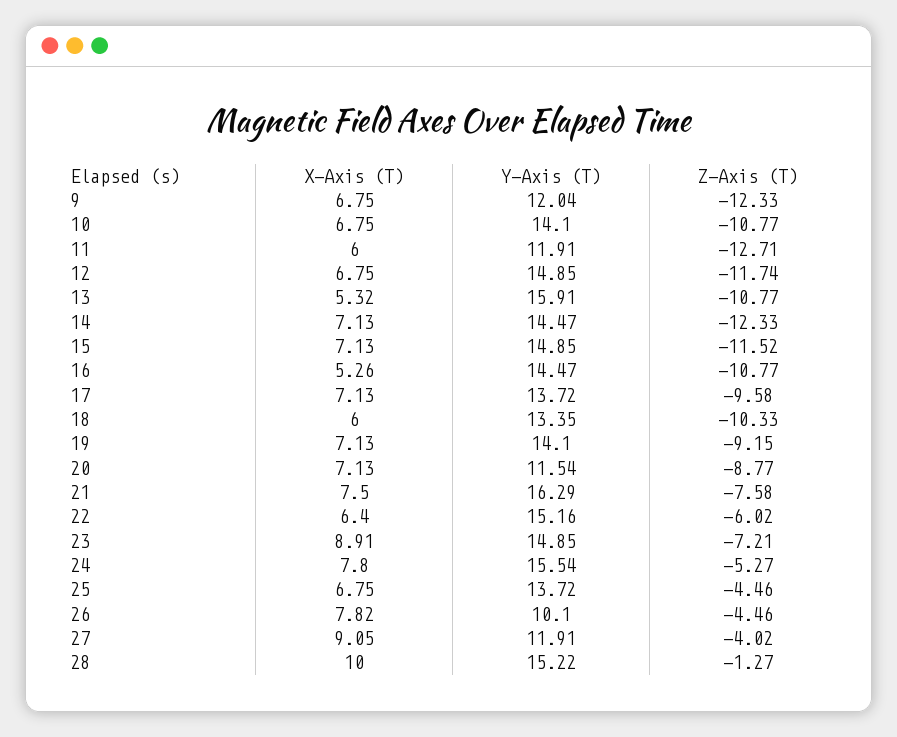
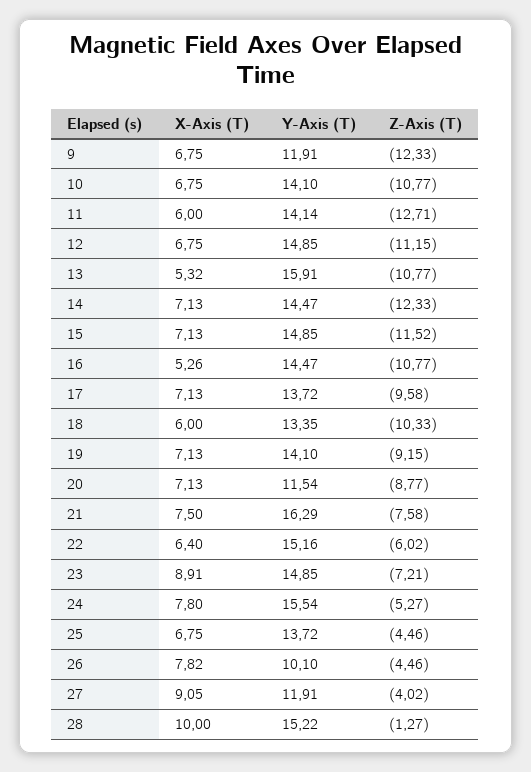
Y-Axis (T), 9: 12.04 -> 11.91
Y-Axis (T), 11: 11.91 -> 14.14
Z-Axis (T), 12: -11.74 -> -11.15

